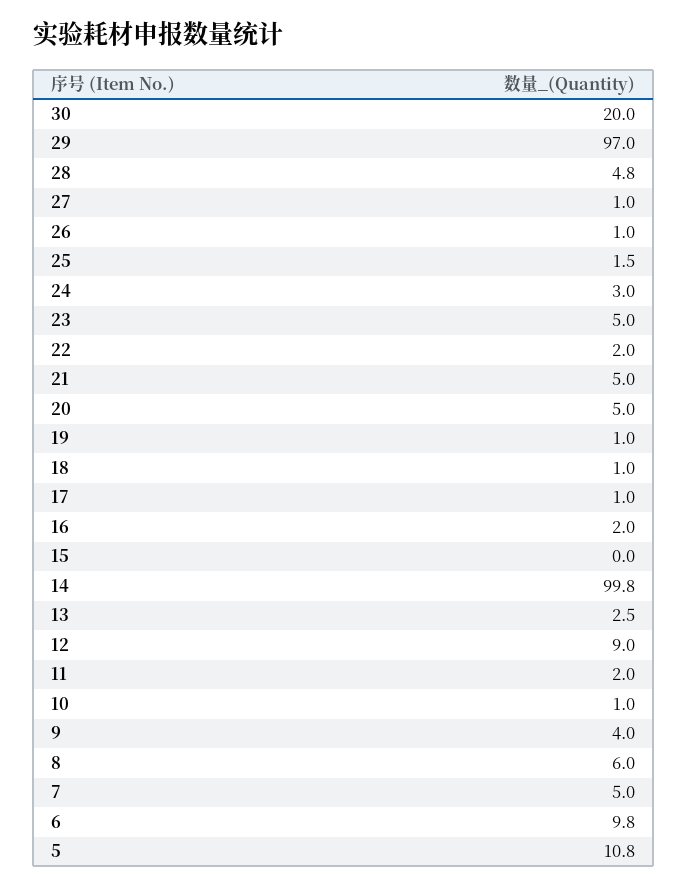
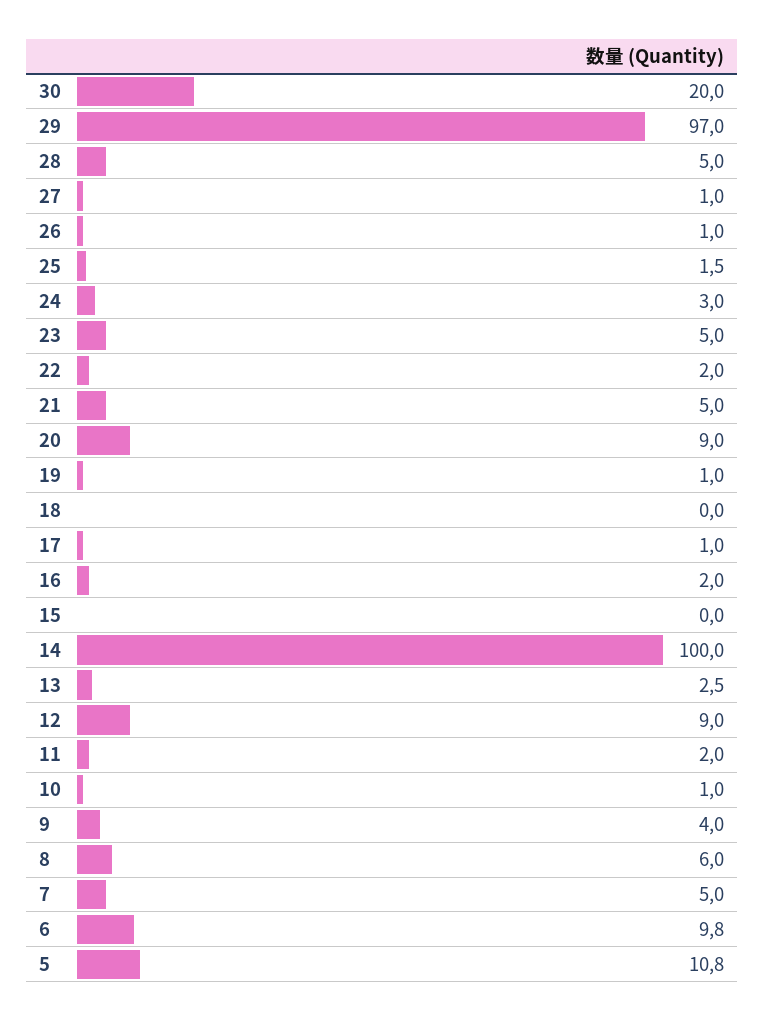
28: 4.8 -> 5
20: 5 -> 9
18: 1 -> 0
14: 99.8 -> 100

